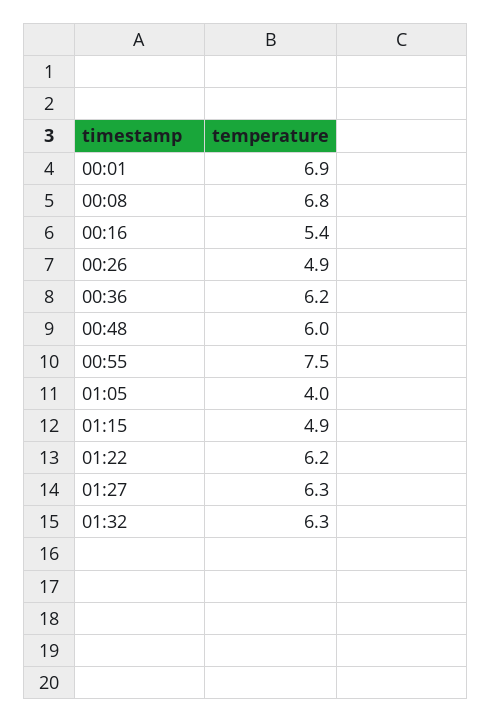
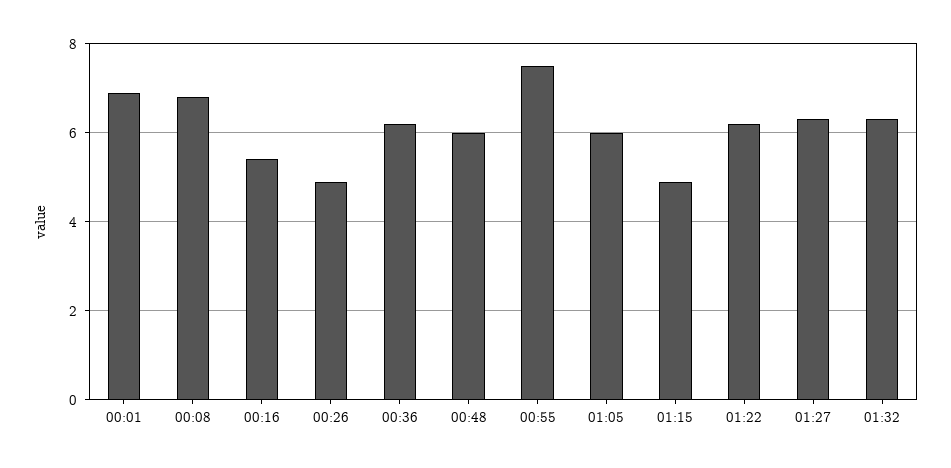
01:05: 4 -> 6

